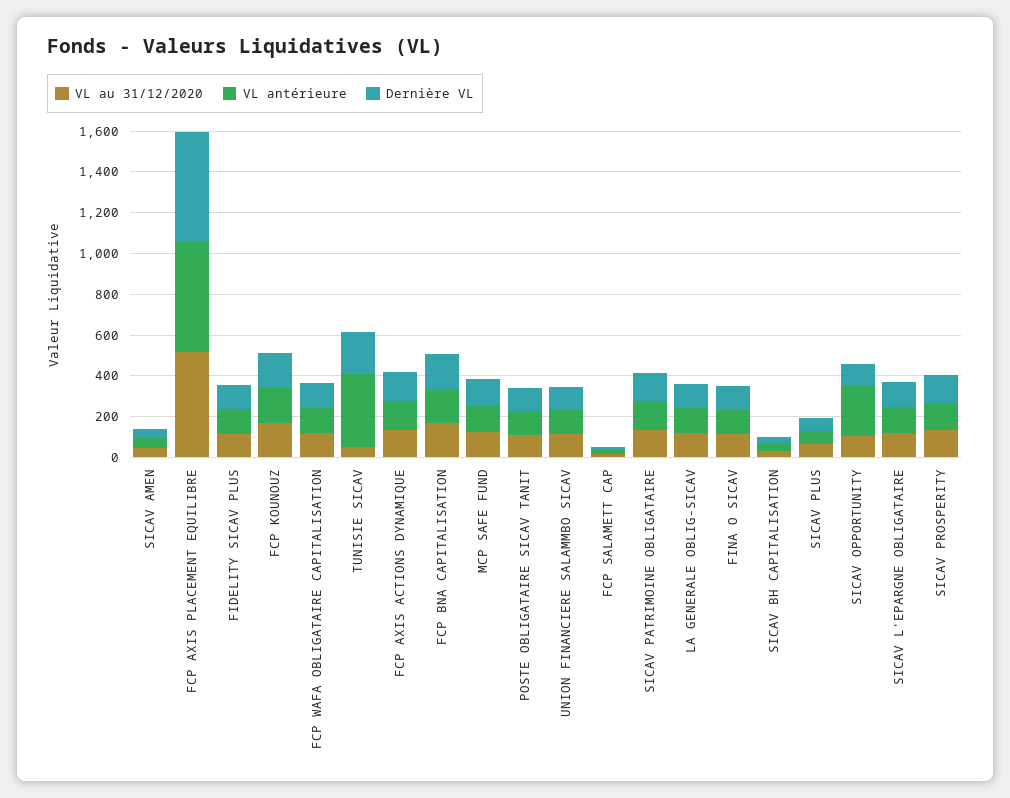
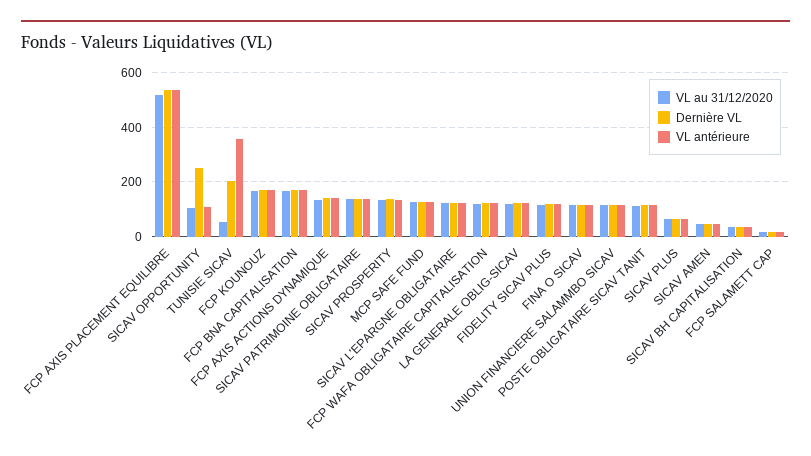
VL antérieure, SICAV OPPORTUNITY: 250 -> 100
Dernière VL, SICAV OPPORTUNITY: 100 -> 250

